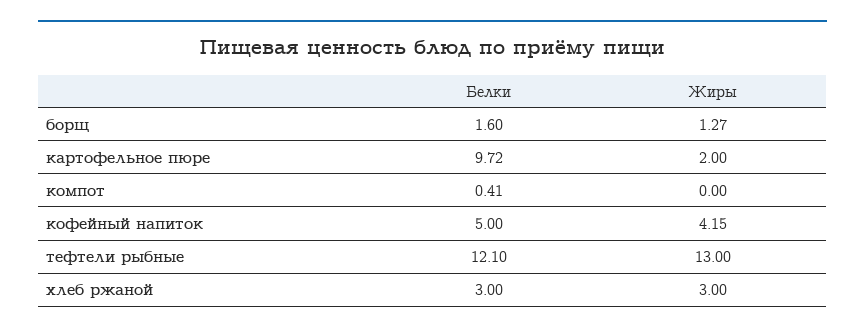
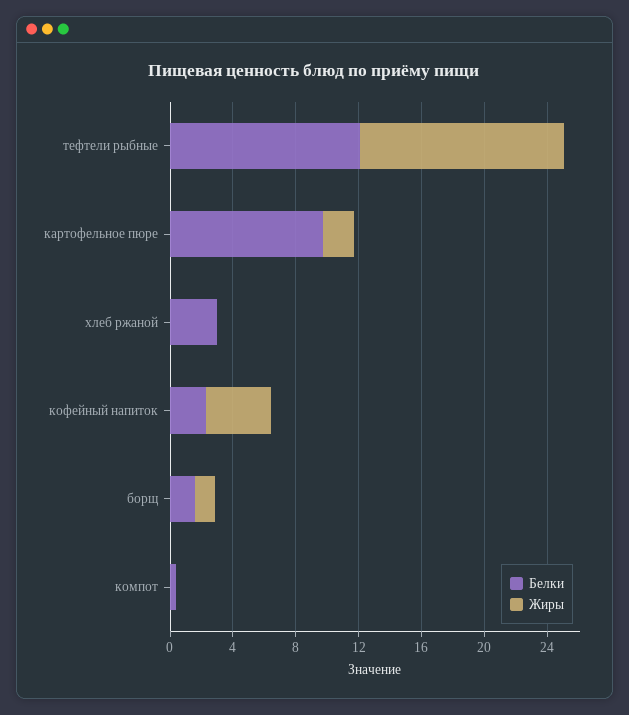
Белки, кофейный напиток: 5 -> 2
Жиры, хлеб ржаной: 3 -> 0

